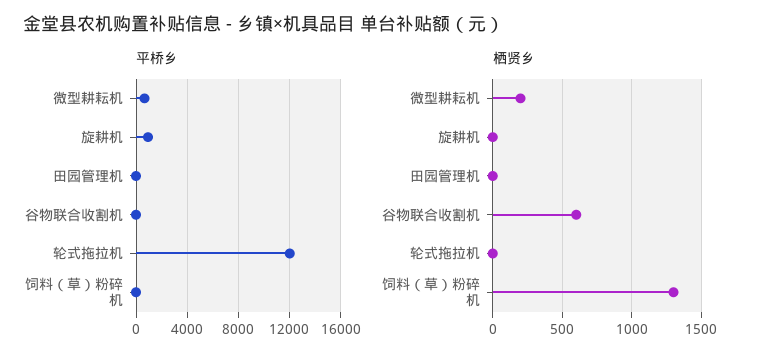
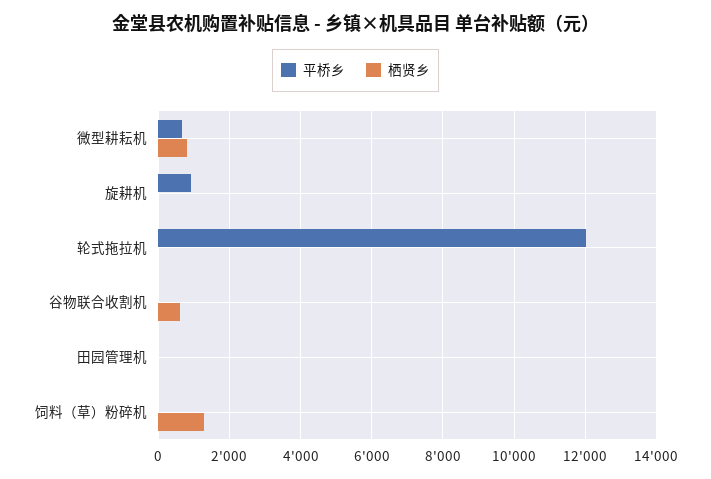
栖贤乡, 微型耕耘机: 200 -> 800

